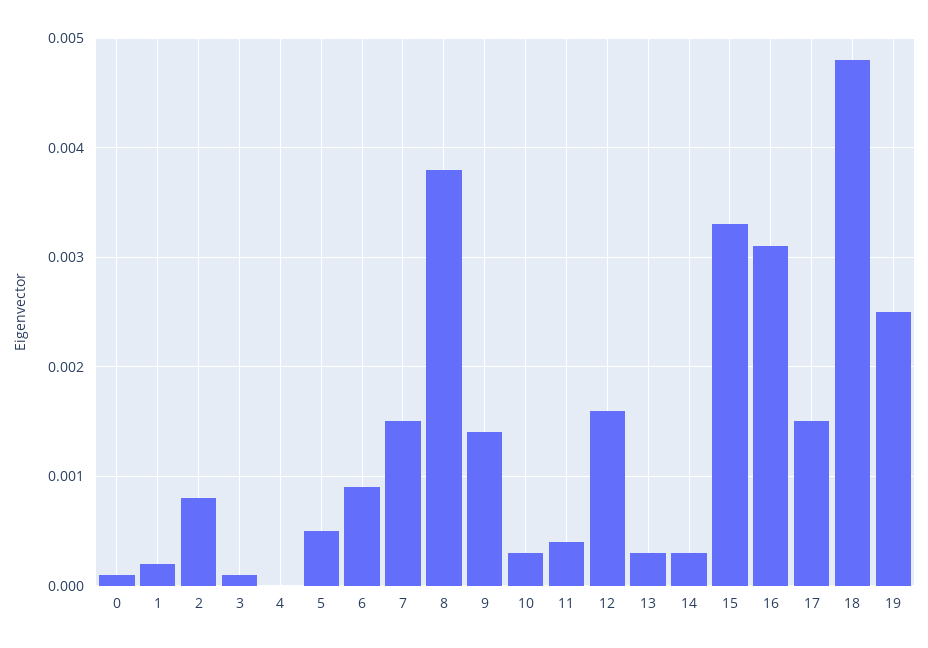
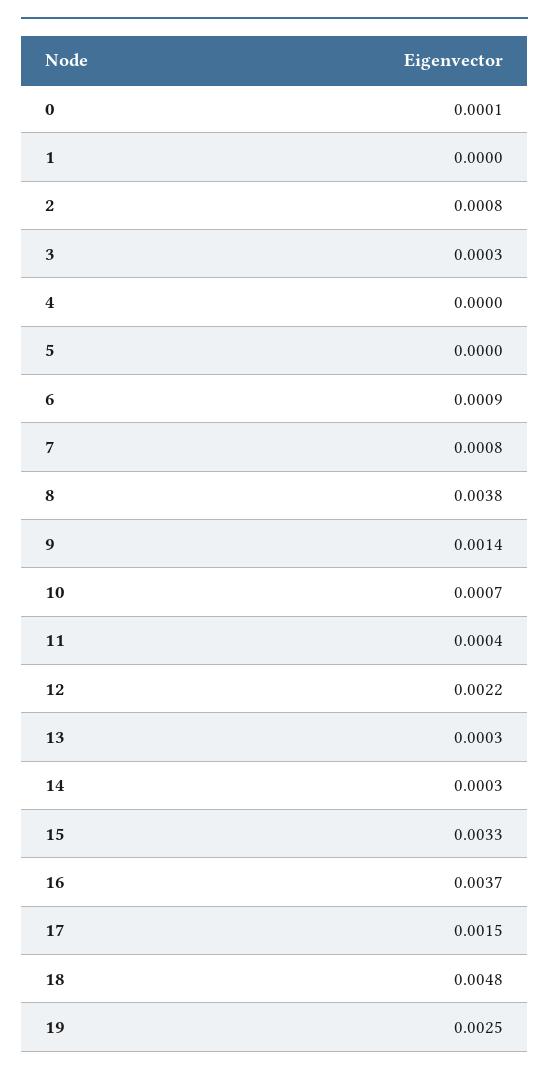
1: 0.0002 -> 0
3: 0.0001 -> 0.0003
5: 0.0005 -> 0
7: 0.0015 -> 0.0008
10: 0.0003 -> 0.0007
12: 0.0016 -> 0.0022
16: 0.0031 -> 0.0037

